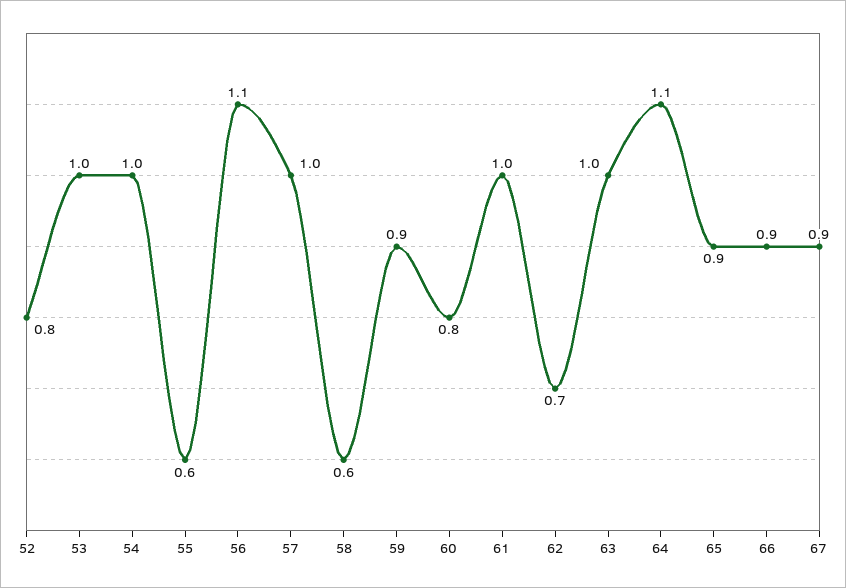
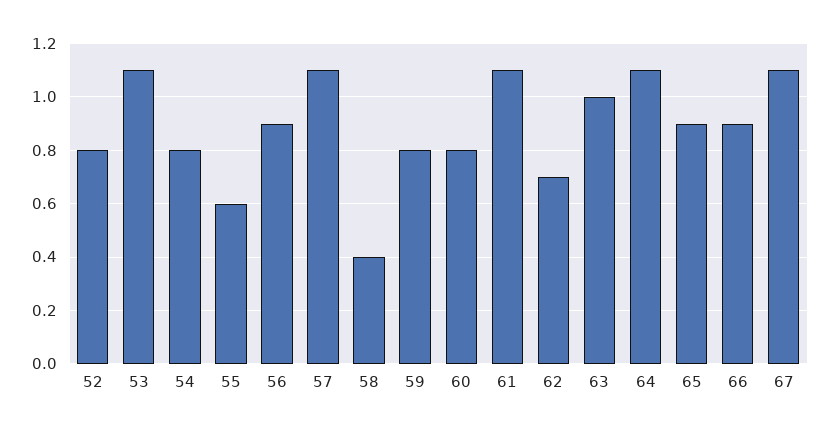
53: 1 -> 1.1
54: 1 -> 0.8
56: 1.1 -> 0.9
57: 1 -> 1.1
58: 0.6 -> 0.4
59: 0.9 -> 0.8
61: 1 -> 1.1
67: 0.9 -> 1.1

